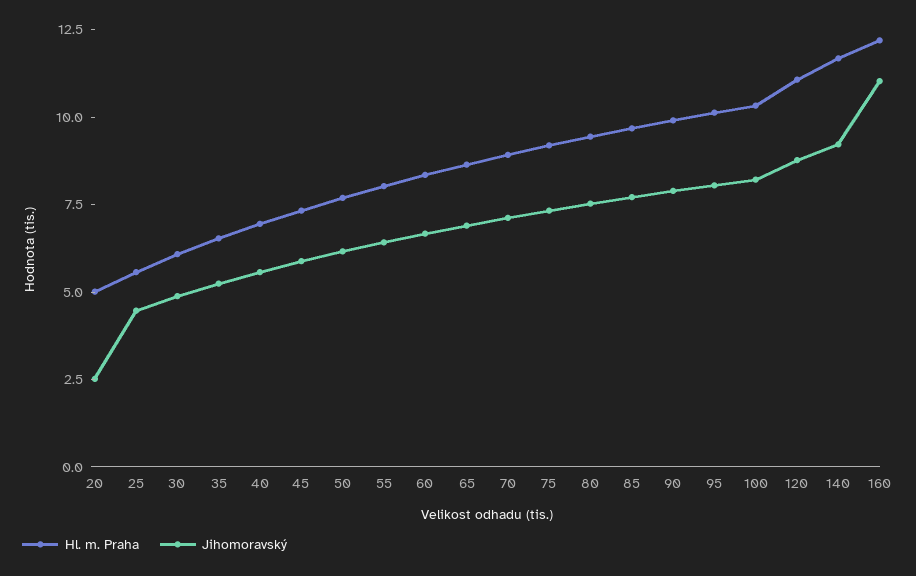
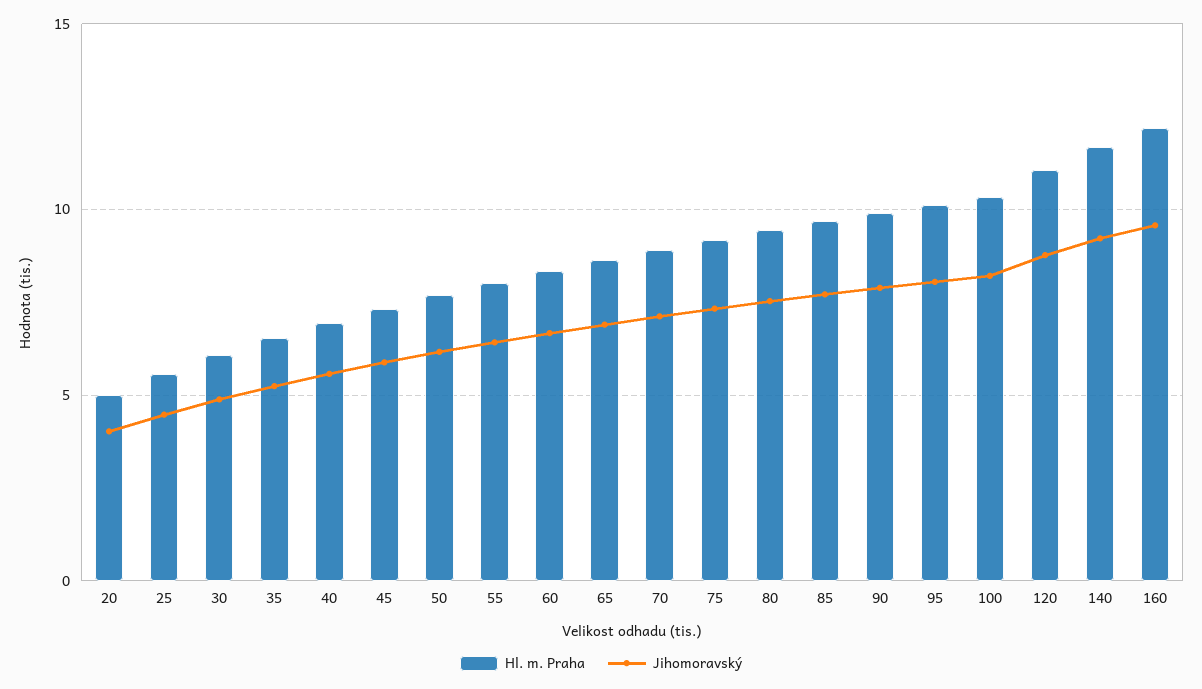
Jihomoravský, 20: 2.5 -> 4
Jihomoravský, 160: 11 -> 9.5

